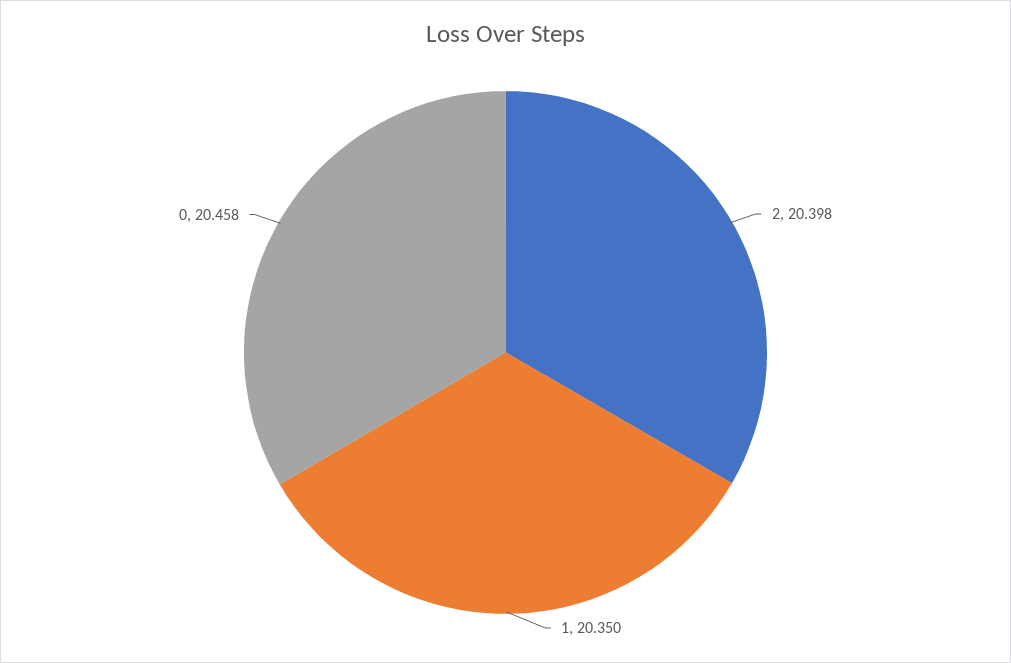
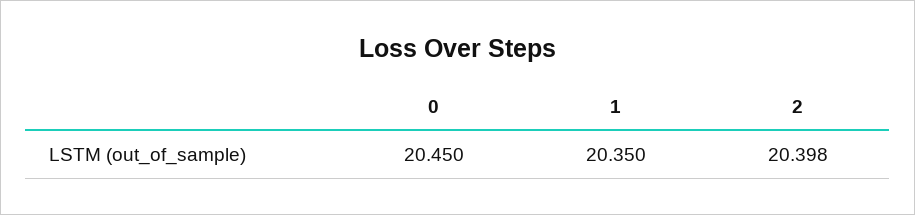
0: 20.458 -> 20.45

